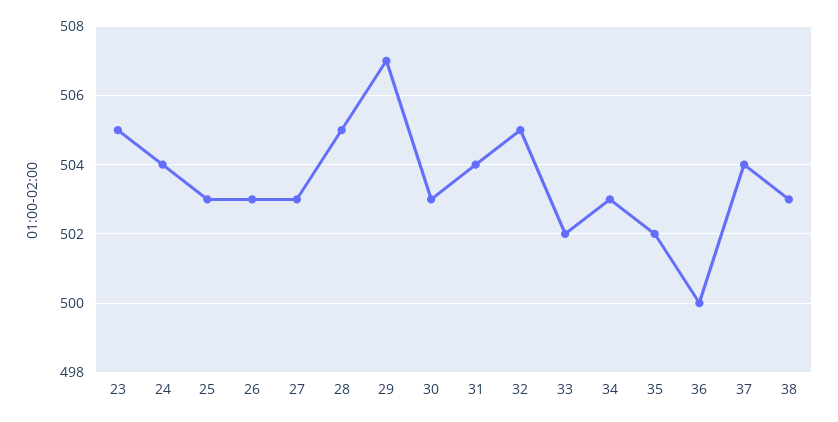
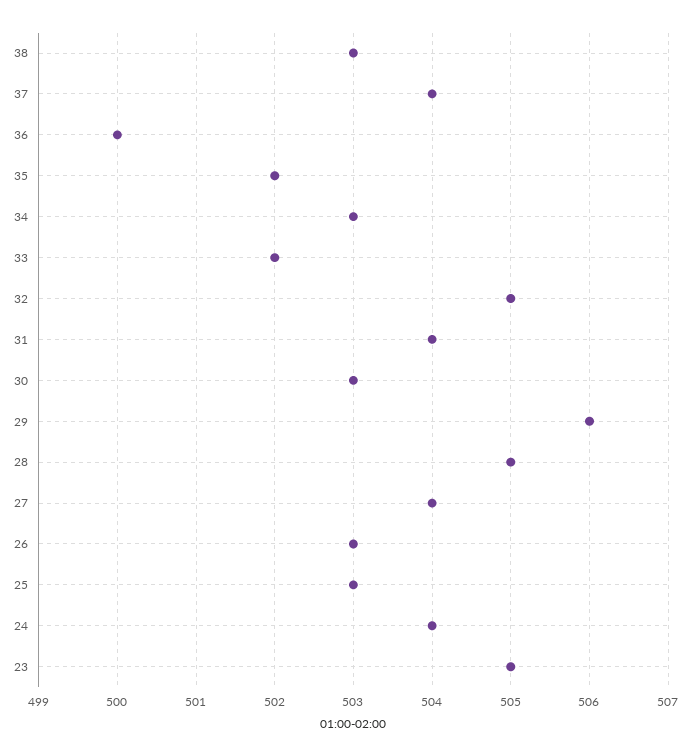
27: 503 -> 504
29: 507 -> 506

